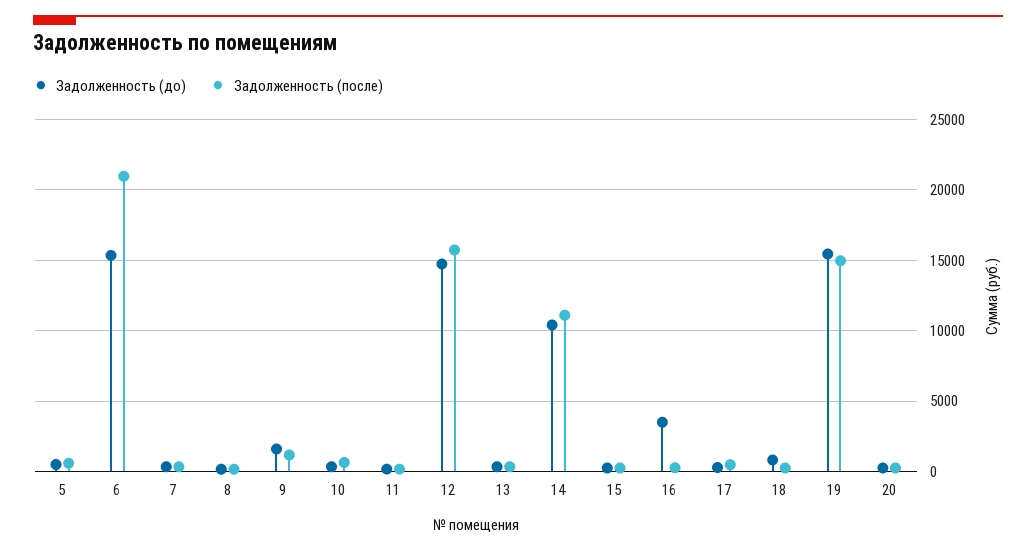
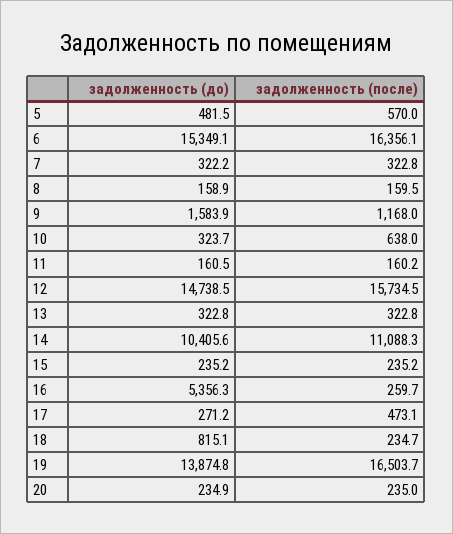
Задолженность (после), 6: 21000 -> 16356.1
Задолженность (до), 16: 3500 -> 5356.3
Задолженность (до), 19: 15500 -> 13874.8
Задолженность (после), 19: 15000 -> 16503.7

